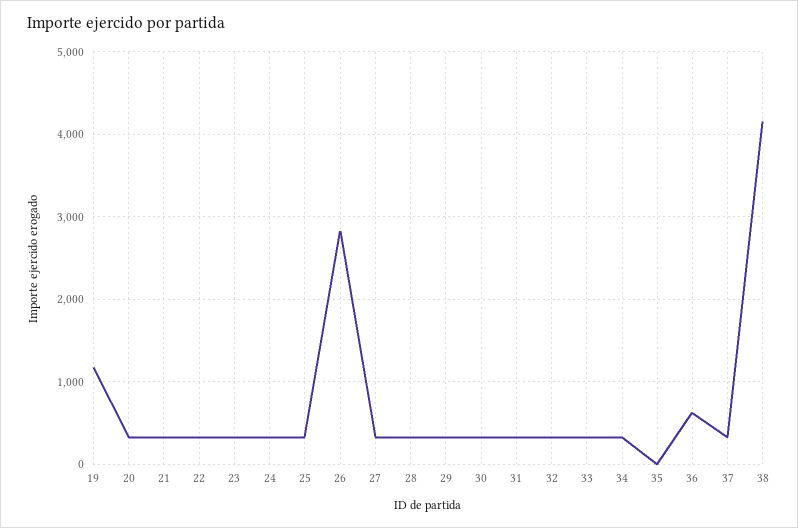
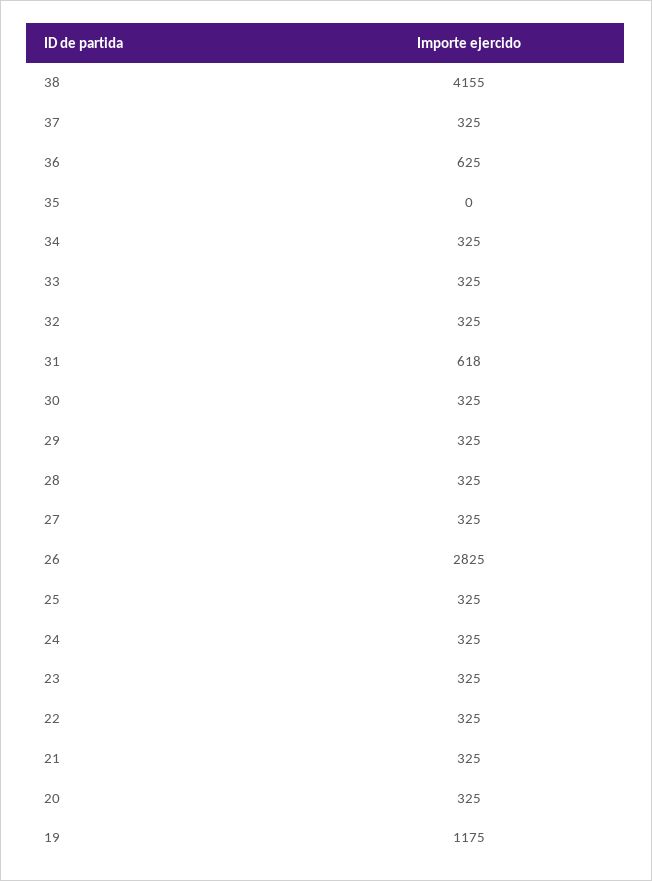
31: 300 -> 618

